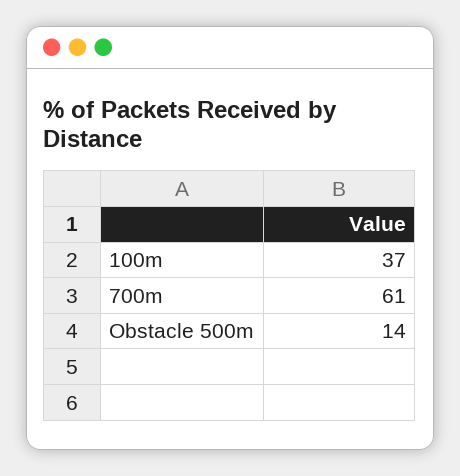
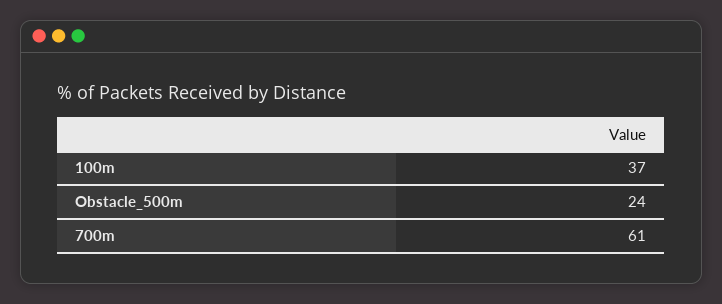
Obstacle 500m: 14 -> 24

